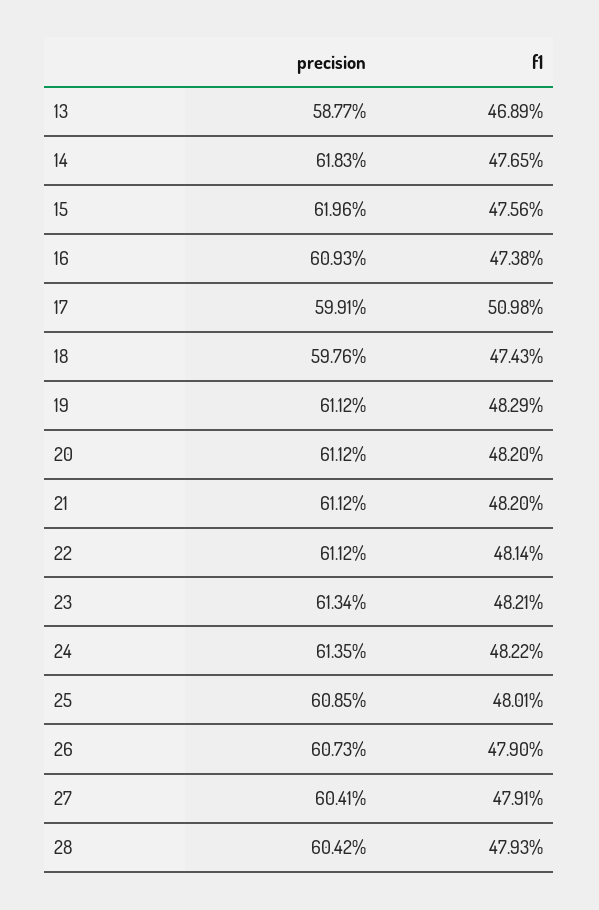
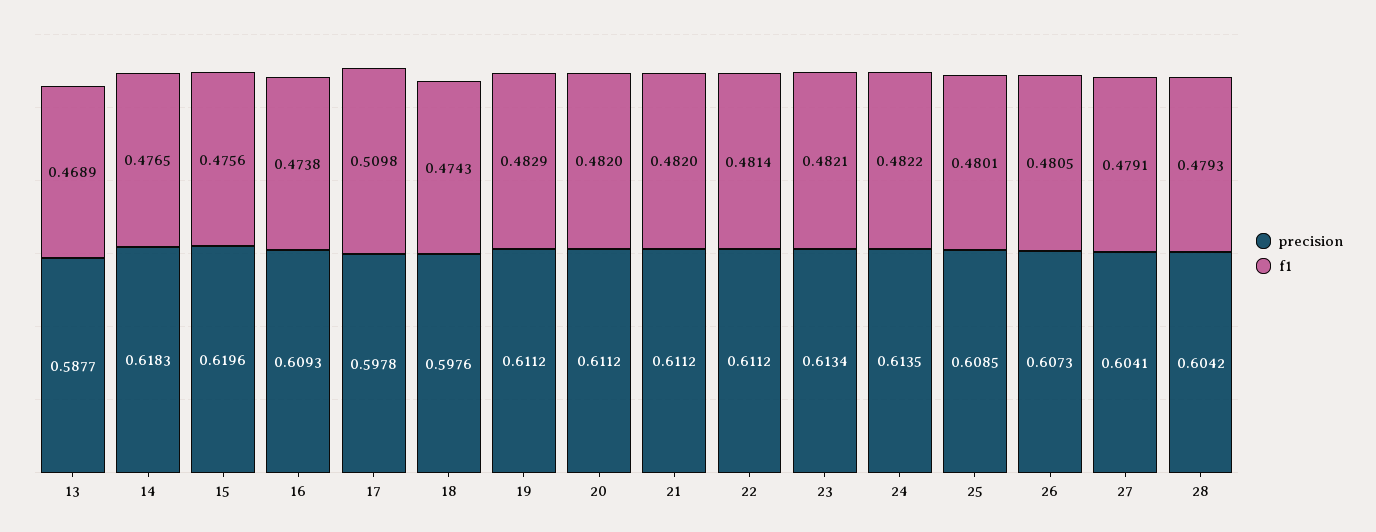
precision, 17: 0.5991 -> 0.5978
f1, 26: 0.479 -> 0.4805

